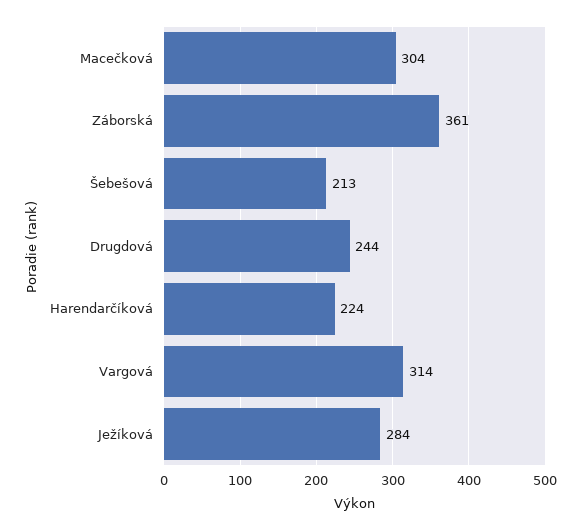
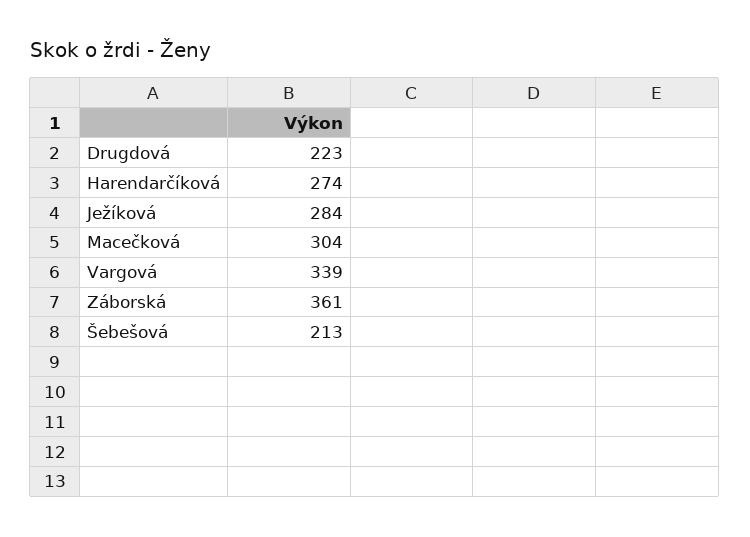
Drugdová: 244 -> 223
Harendarčíková: 224 -> 274
Vargová: 314 -> 339

